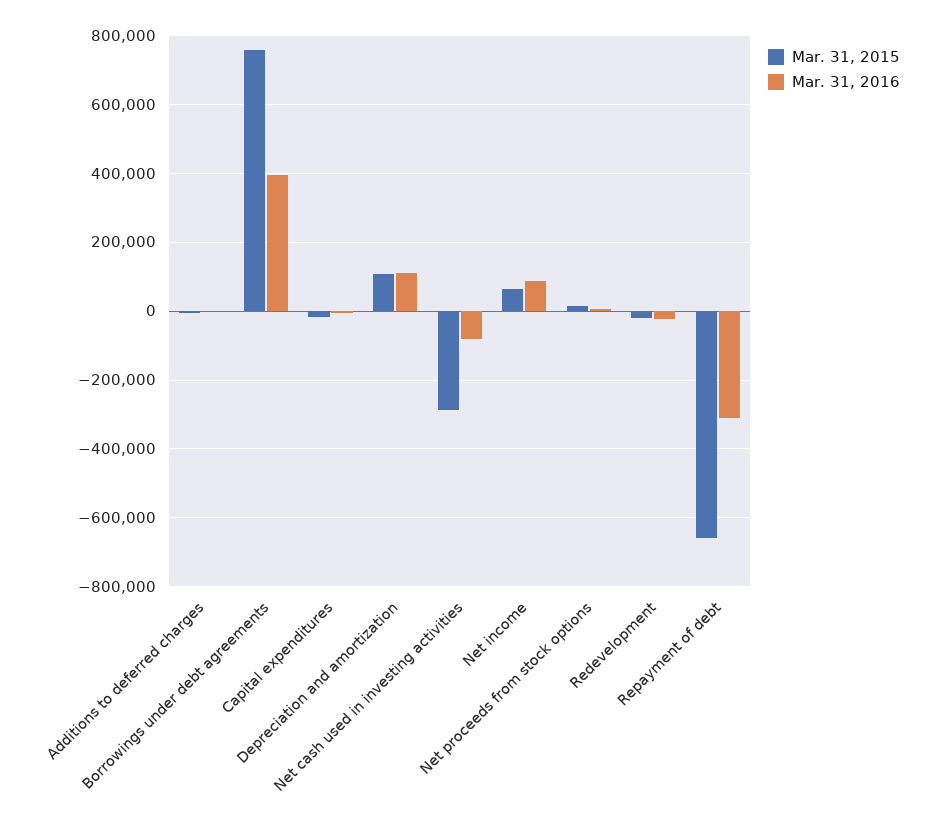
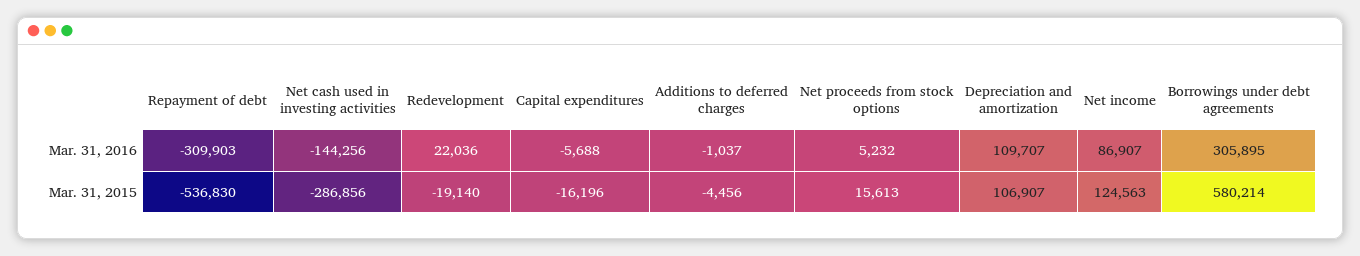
Mar. 31, 2015, Borrowings under debt agreements: 760000 -> 580214
Mar. 31, 2016, Borrowings under debt agreements: 400000 -> 305895
Mar. 31, 2016, Net cash used in investing activities: -80000 -> -144256
Mar. 31, 2015, Net income: 60000 -> 124563
Mar. 31, 2016, Redevelopment: -20000 -> 22036
Mar. 31, 2015, Repayment of debt: -660000 -> -536830

